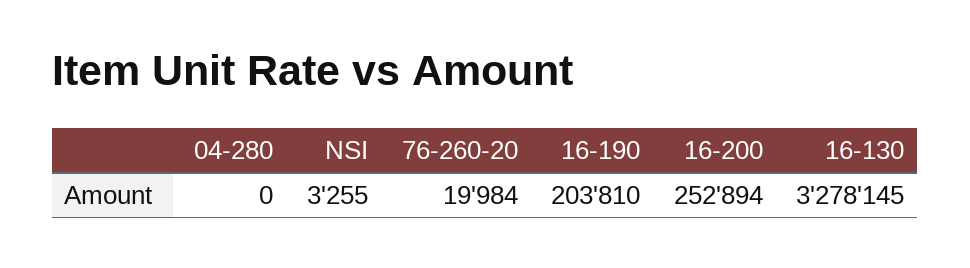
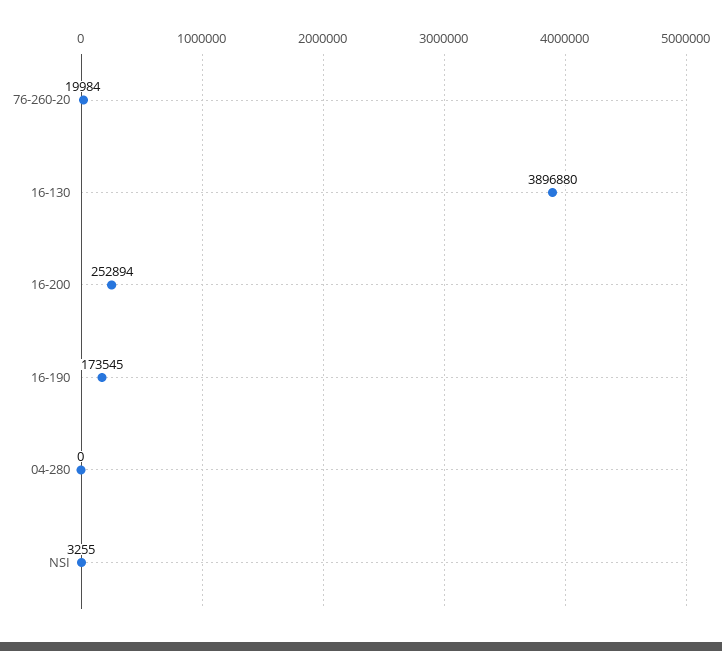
16-190: 203810 -> 173545
16-130: 3278145 -> 3896880

